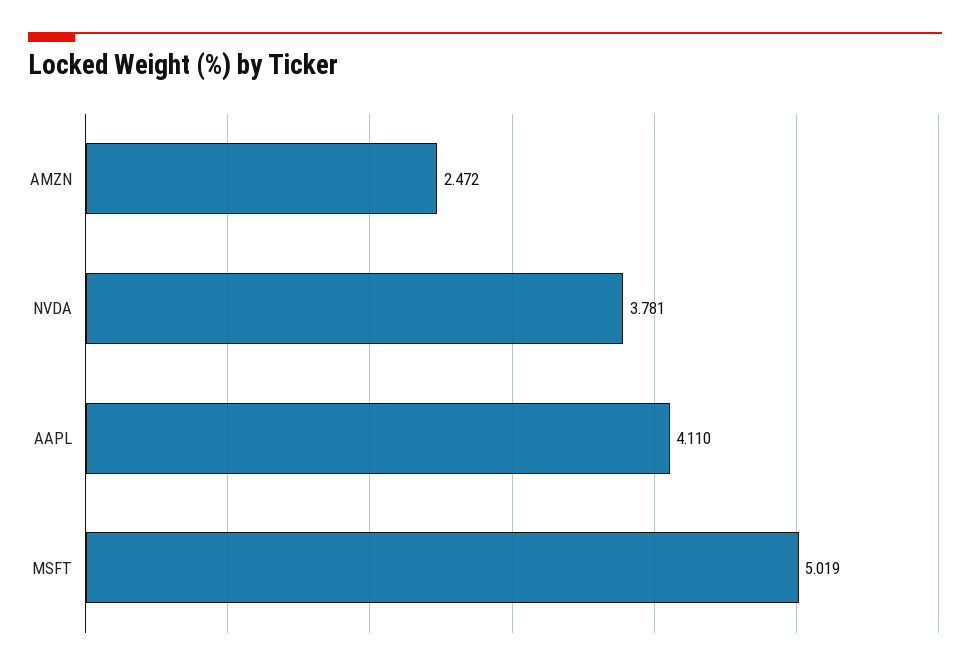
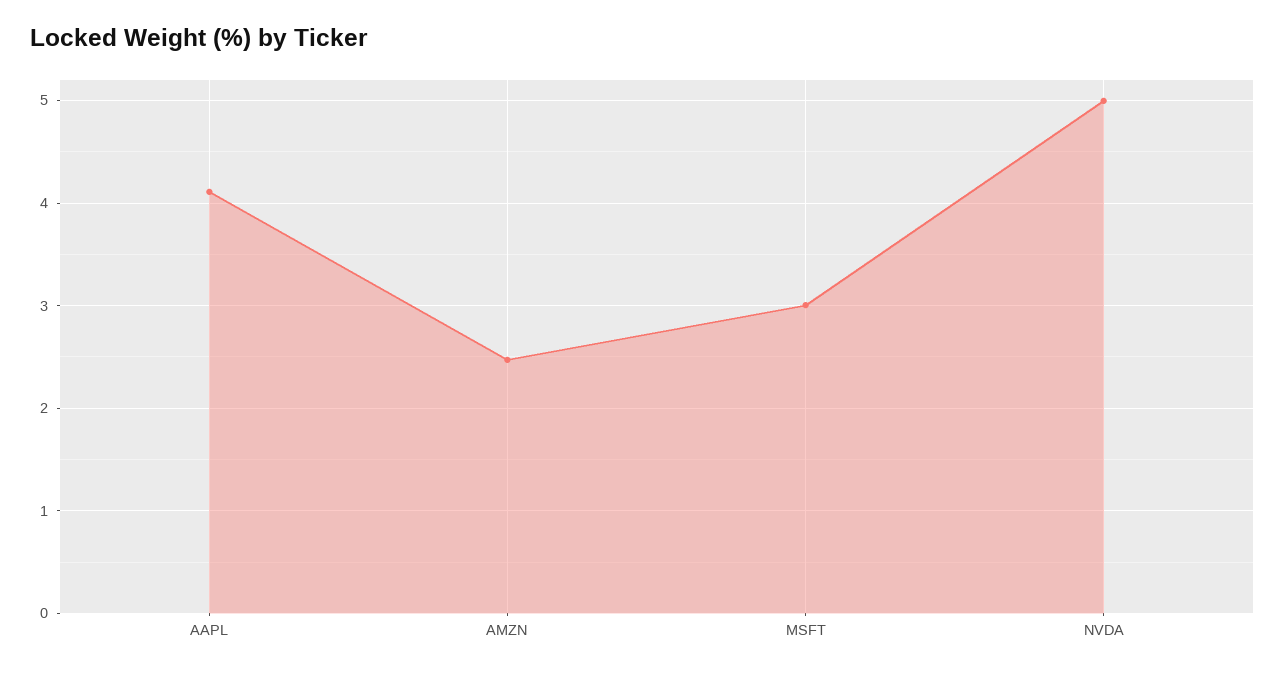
NVDA: 3.781 -> 5
MSFT: 5.019 -> 3

